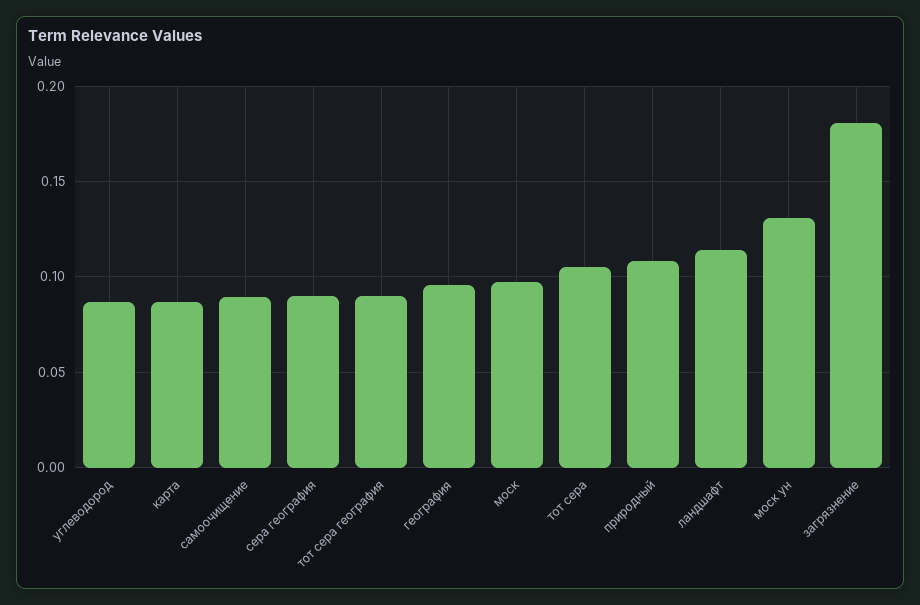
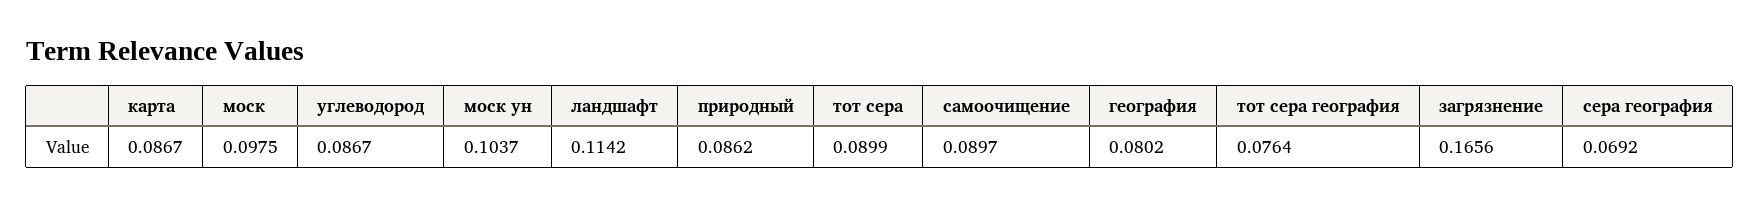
сера география: 0.09 -> 0.0692
тот сера география: 0.09 -> 0.0764
география: 0.095 -> 0.0802
тот сера: 0.105 -> 0.0899
природный: 0.11 -> 0.0862
моск ун: 0.13 -> 0.1037
загрязнение: 0.18 -> 0.1656

